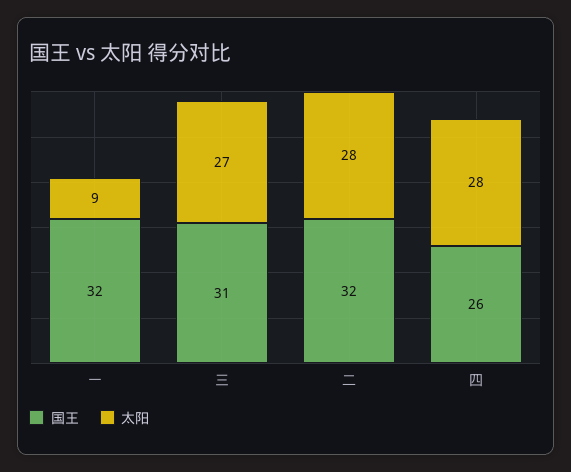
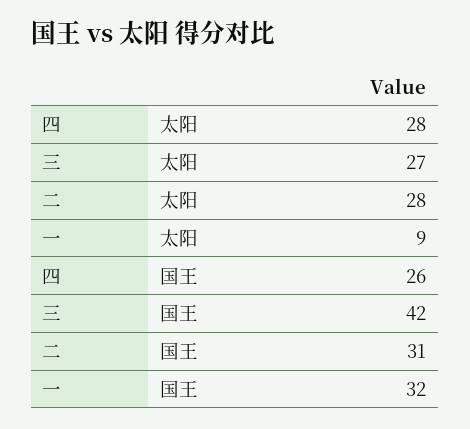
国王, 三: 31 -> 42
国王, 二: 32 -> 31

